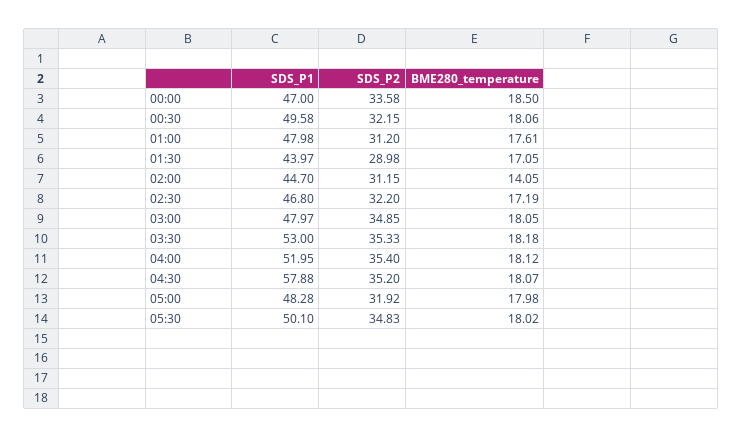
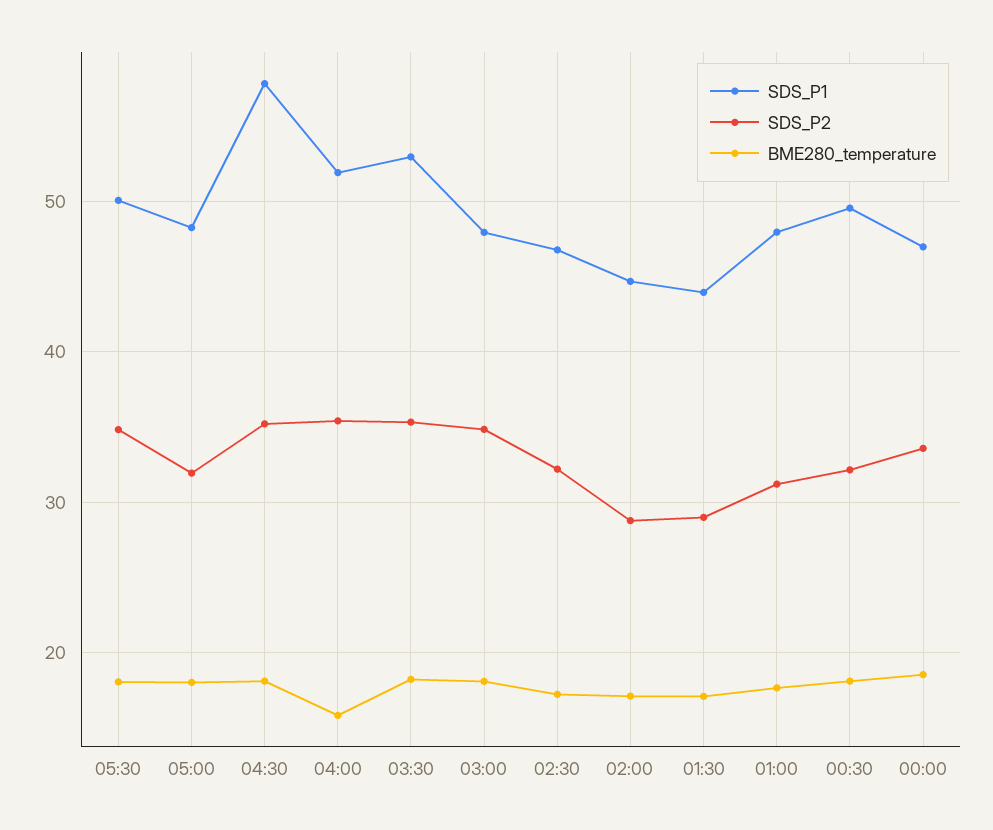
SDS_P2, 02:00: 31.15 -> 29
BME280_temperature, 02:00: 14.05 -> 17
BME280_temperature, 04:00: 18.12 -> 16

